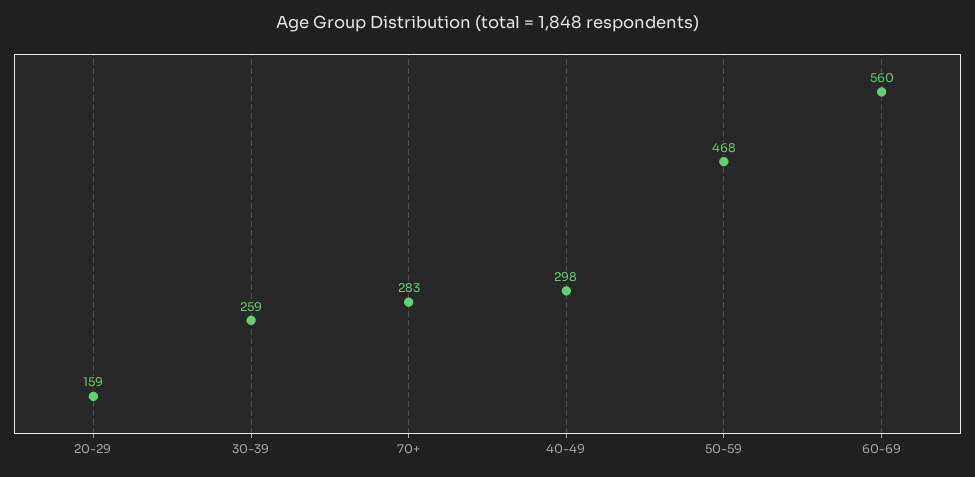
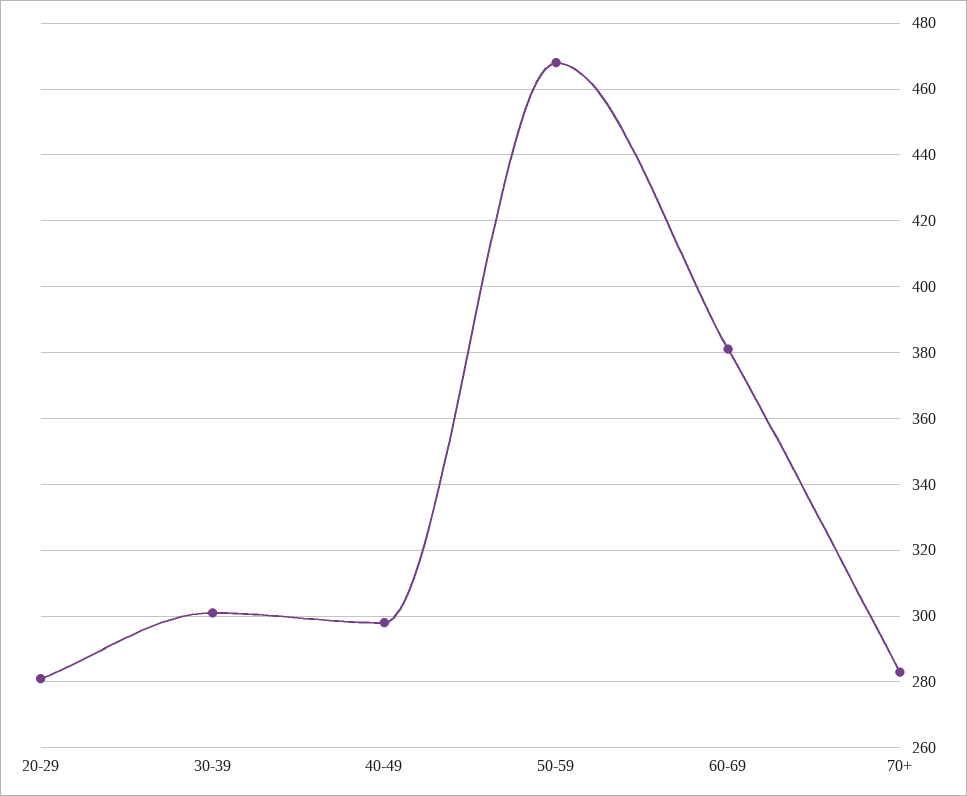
20-29: 159 -> 280
30-39: 259 -> 300
60-69: 560 -> 380

